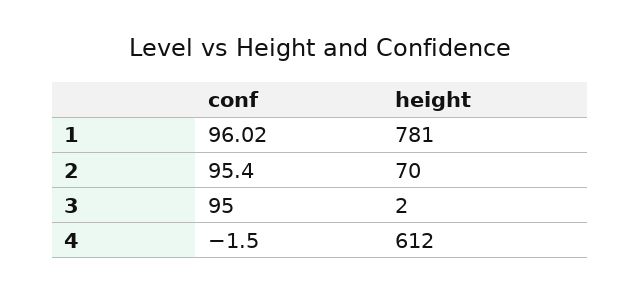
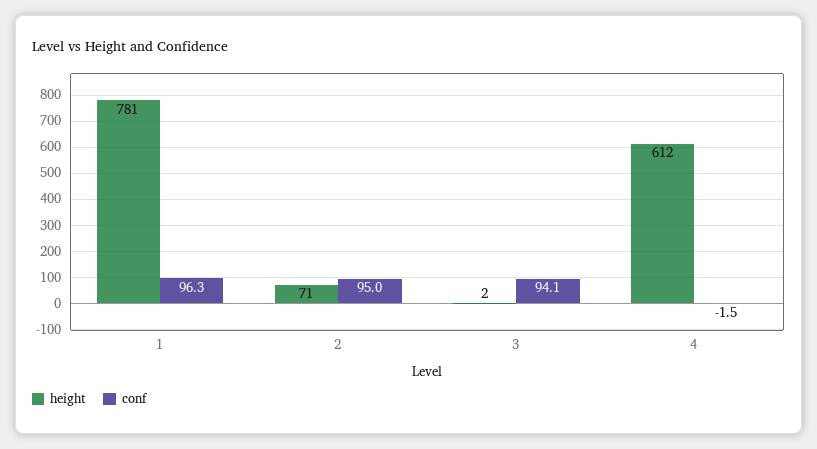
conf, 1: 96.02 -> 96.3
conf, 2: 95.4 -> 95
height, 2: 70 -> 71
conf, 3: 95 -> 94.1

